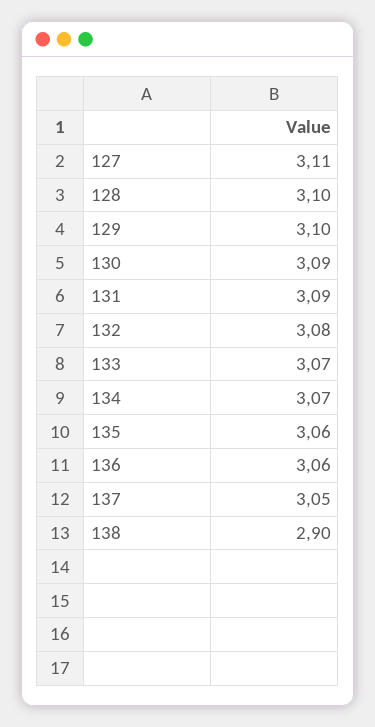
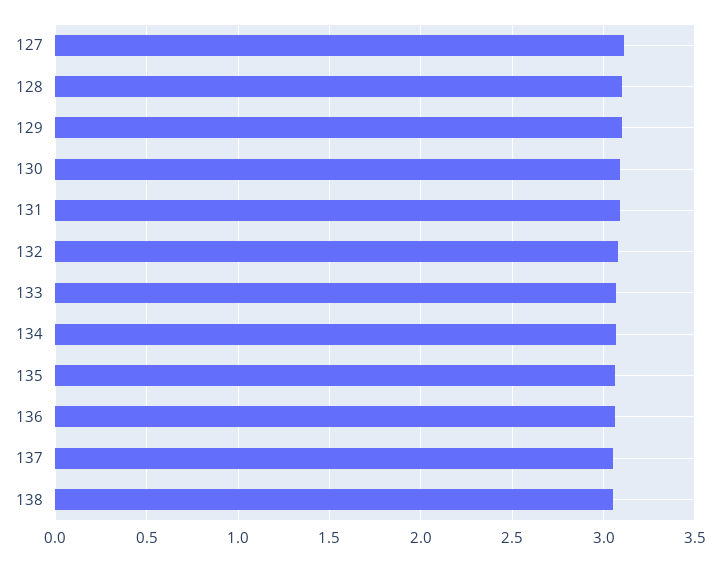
138: 2.9 -> 3.05

